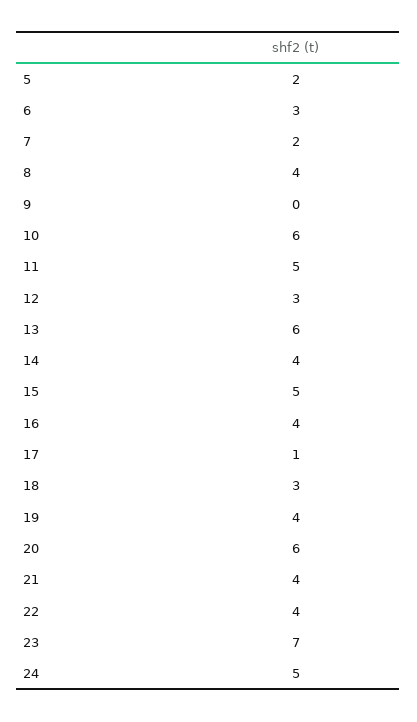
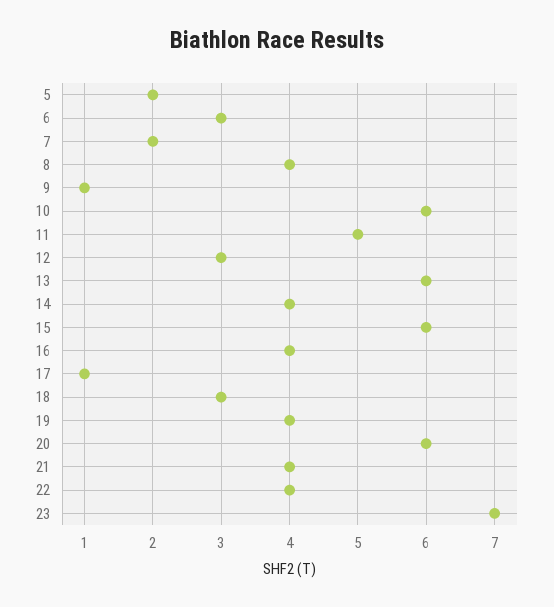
9: 0 -> 1
15: 5 -> 6
24: 5 -> none

